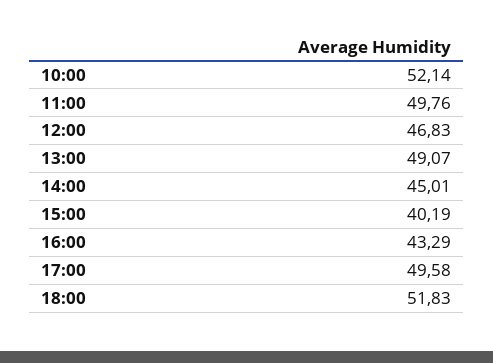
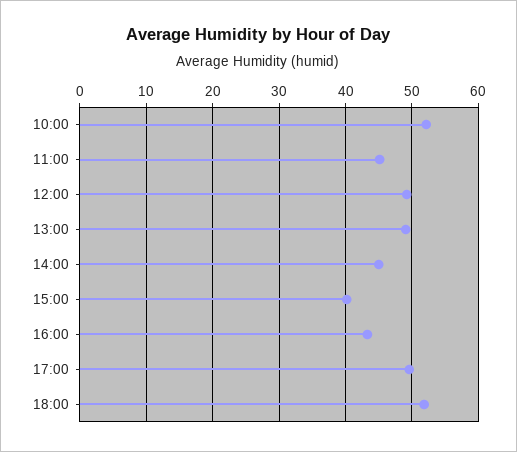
11:00: 49.76 -> 45
12:00: 46.83 -> 49

